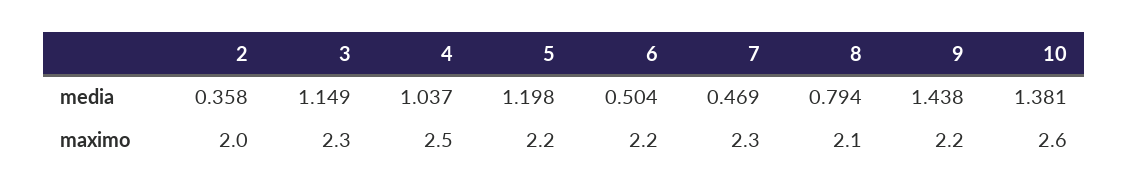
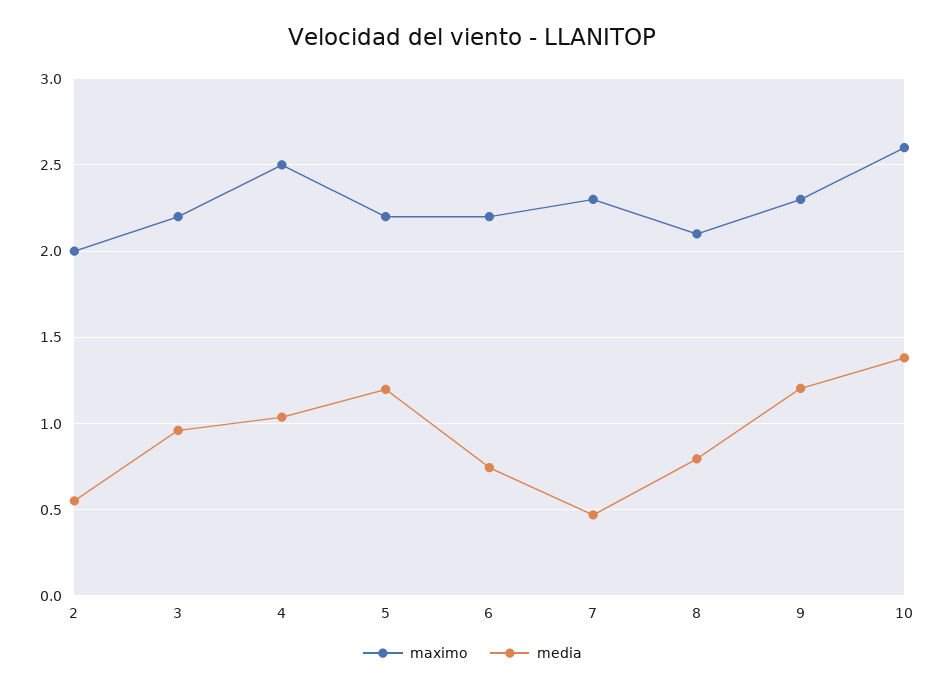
media, 2: 0.358 -> 0.55
media, 3: 1.149 -> 0.95
media, 6: 0.504 -> 0.75
media, 9: 1.438 -> 1.2
maximo, 3: 2.3 -> 2.2
maximo, 9: 2.2 -> 2.3

